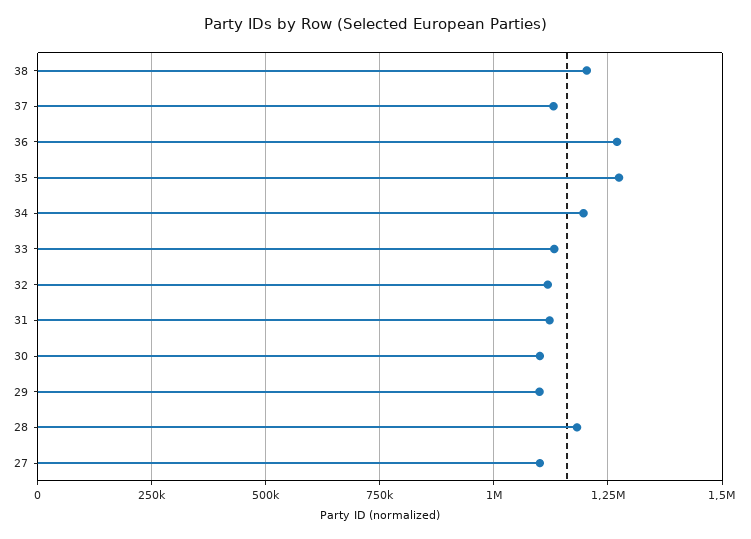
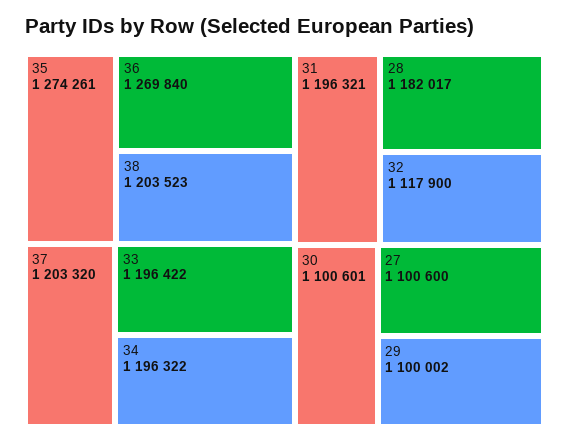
37: 1125000 -> 1203320
33: 1125000 -> 1196422
31: 1125000 -> 1196321

